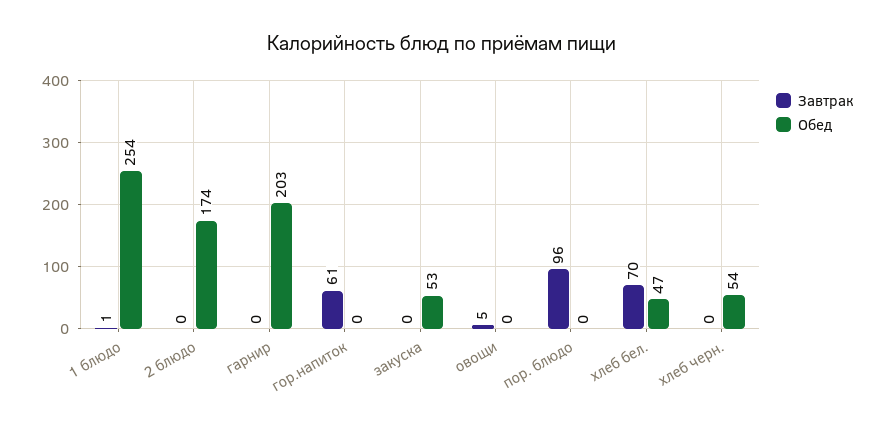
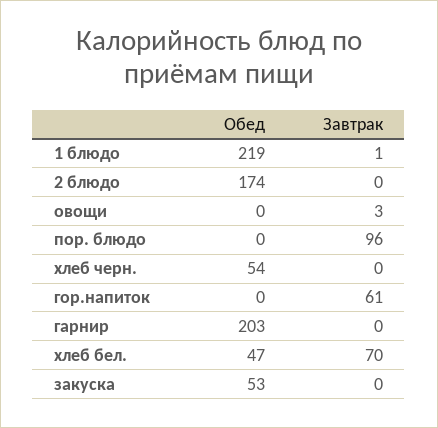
Обед, 1 блюдо: 254 -> 219
Завтрак, овощи: 5 -> 3

